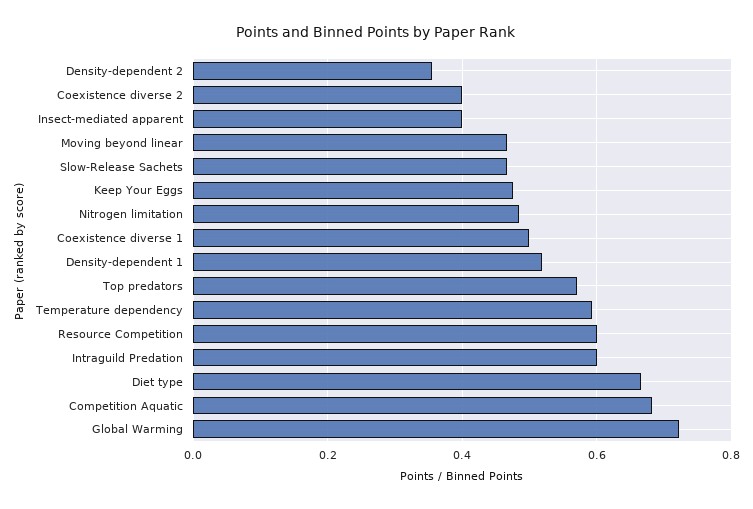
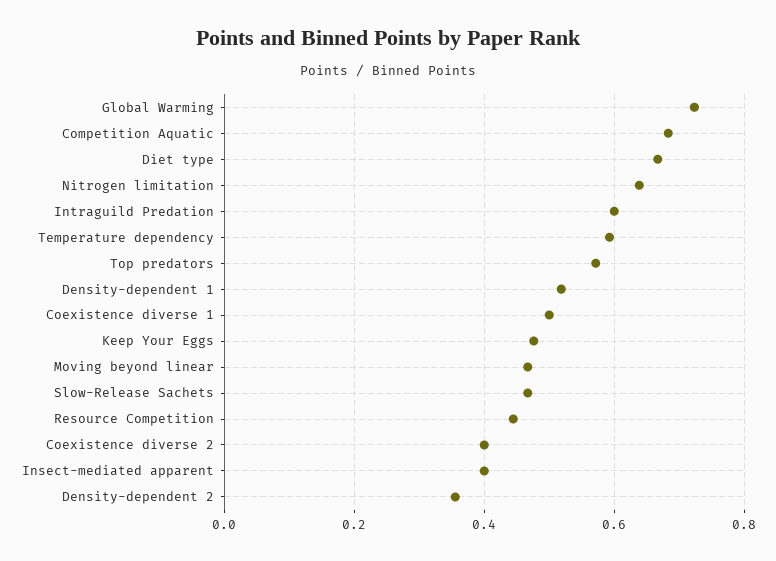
Nitrogen limitation: 0.48 -> 0.64
Resource Competition: 0.6 -> 0.44

